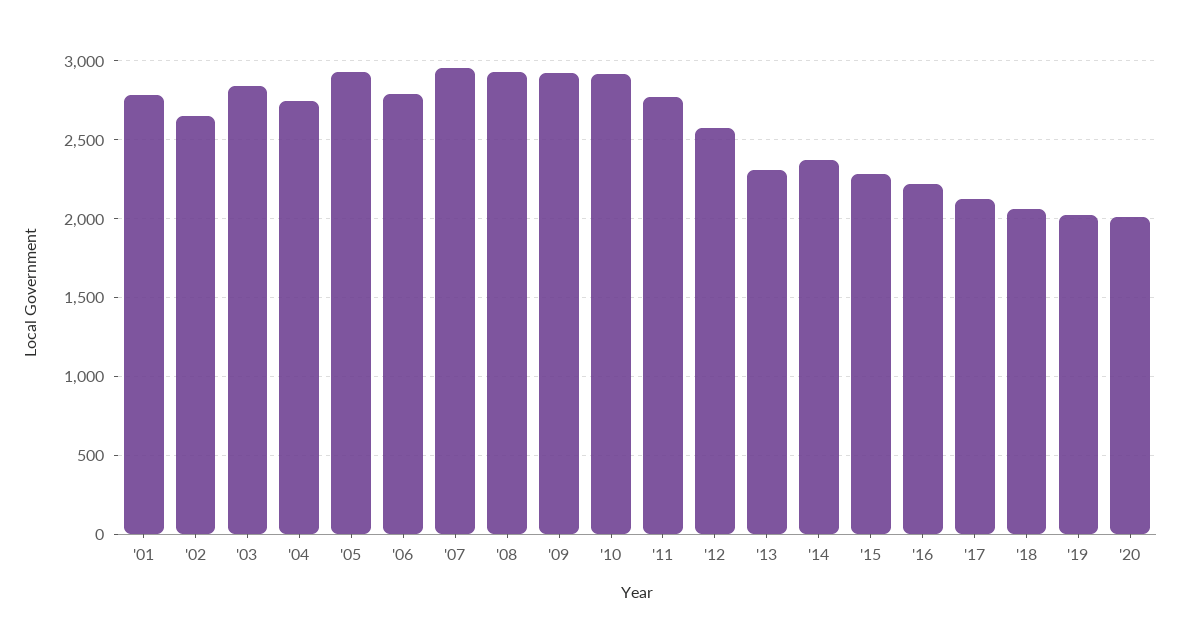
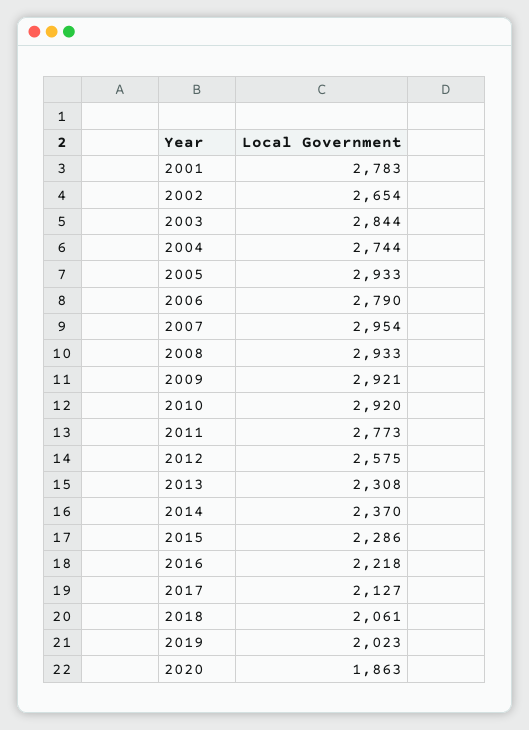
'20: 2000 -> 1863

